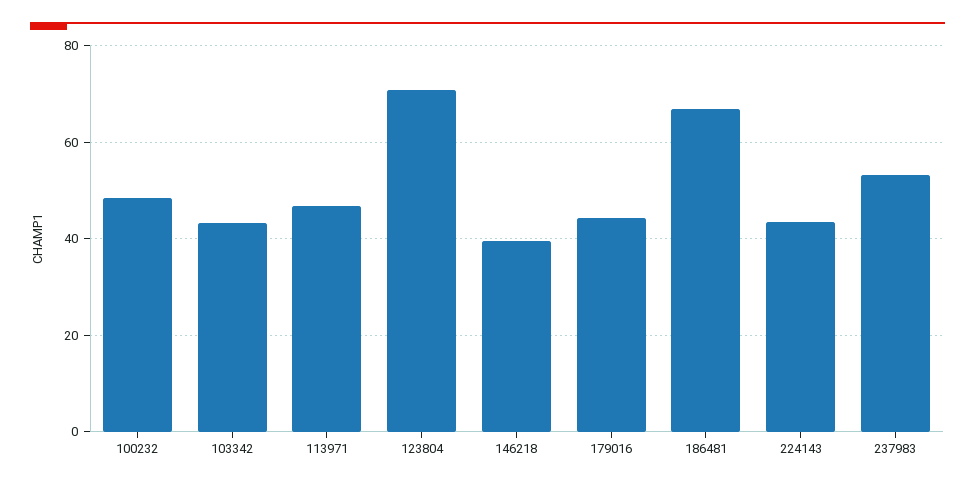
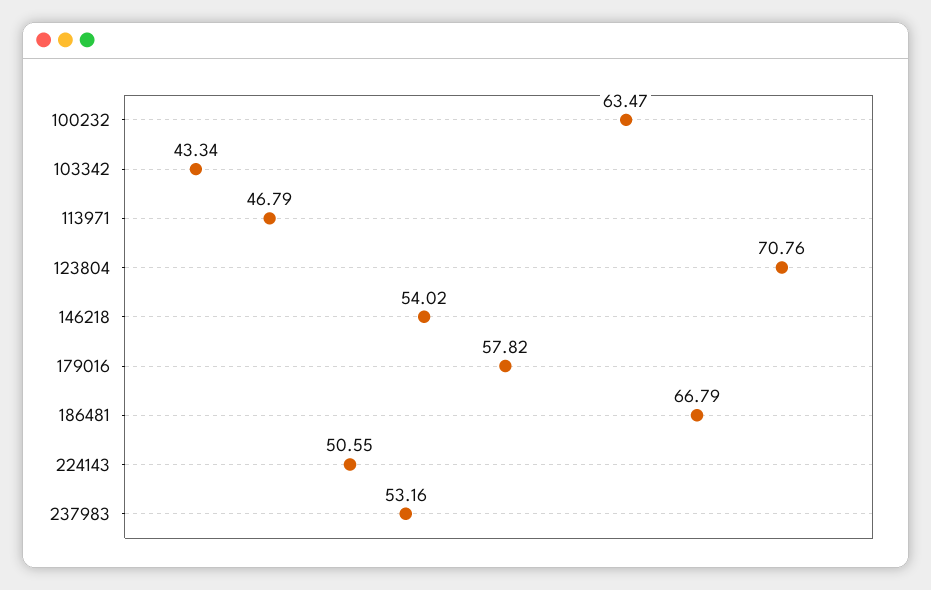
100232: 48 -> 63.47
146218: 40 -> 54.02
179016: 44 -> 57.82
224143: 44 -> 50.55

